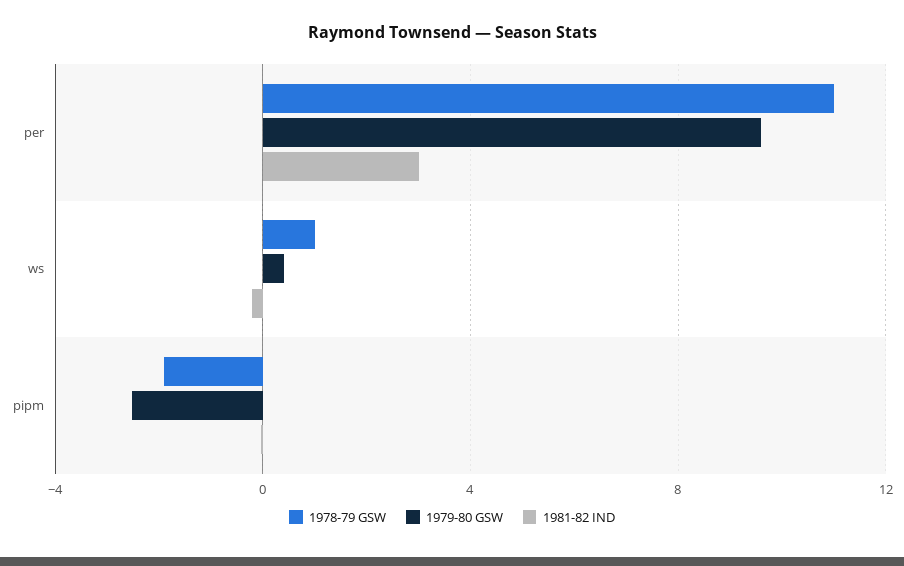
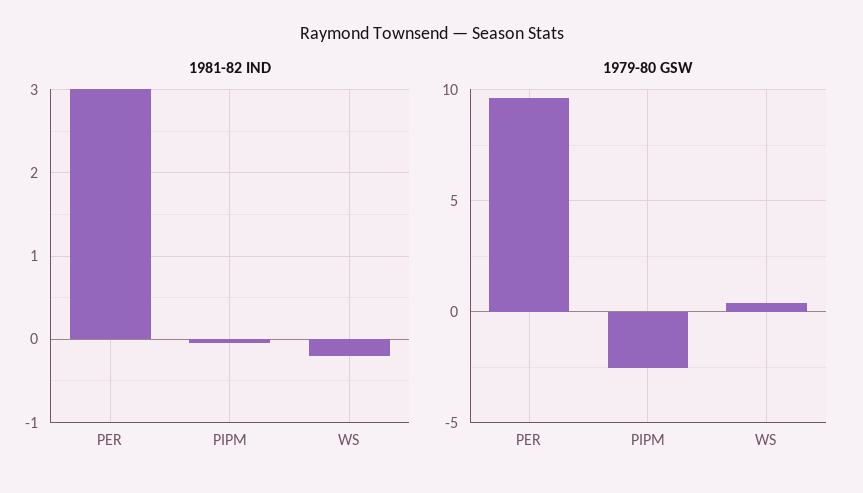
1978-79 GSW, per: 11 -> none
1978-79 GSW, ws: 1 -> none
1978-79 GSW, pipm: -2 -> none

